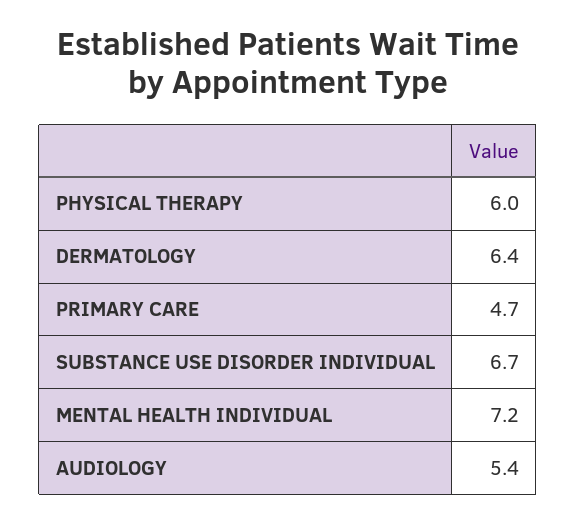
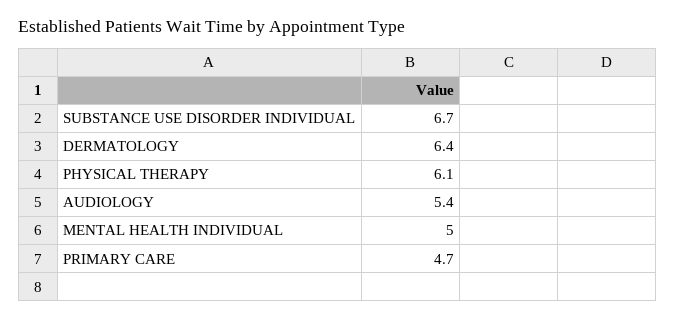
PHYSICAL THERAPY: 6 -> 6.1
MENTAL HEALTH INDIVIDUAL: 7.2 -> 5

